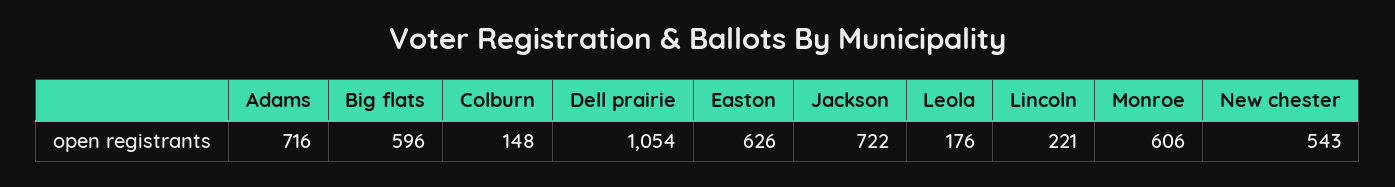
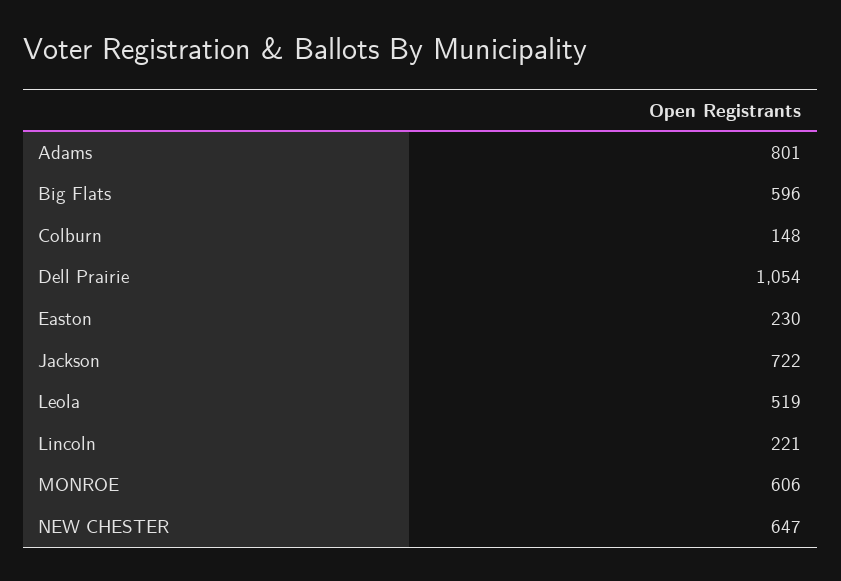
Adams: 716 -> 801
Easton: 626 -> 230
Leola: 176 -> 519
New chester: 543 -> 647

